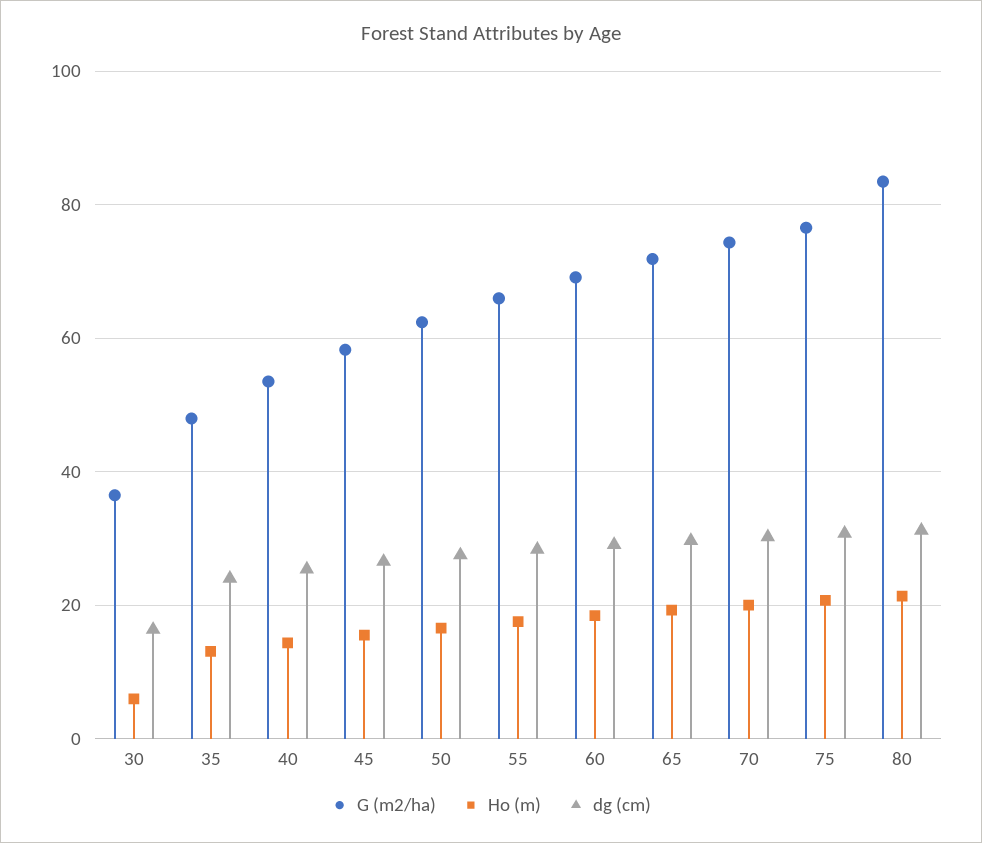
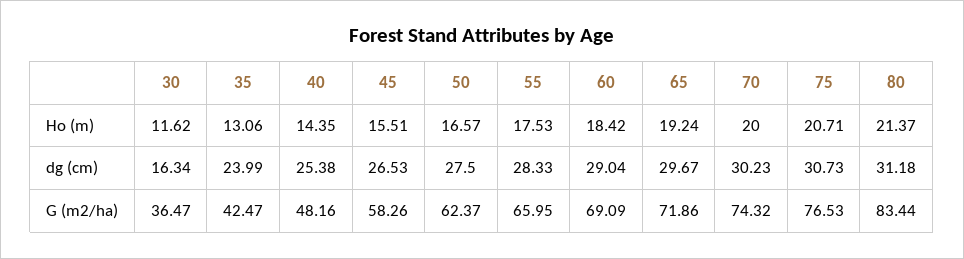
Ho (m), 30: 6 -> 11.62
G (m2/ha), 35: 48 -> 42.47
G (m2/ha), 40: 54 -> 48.16

